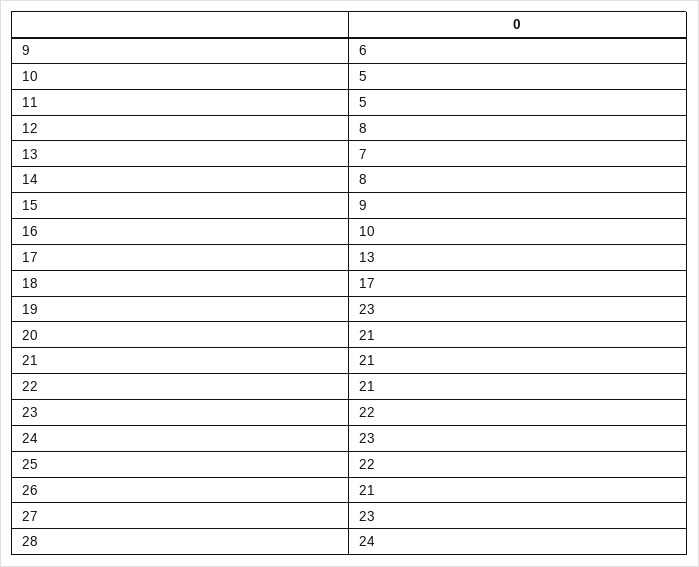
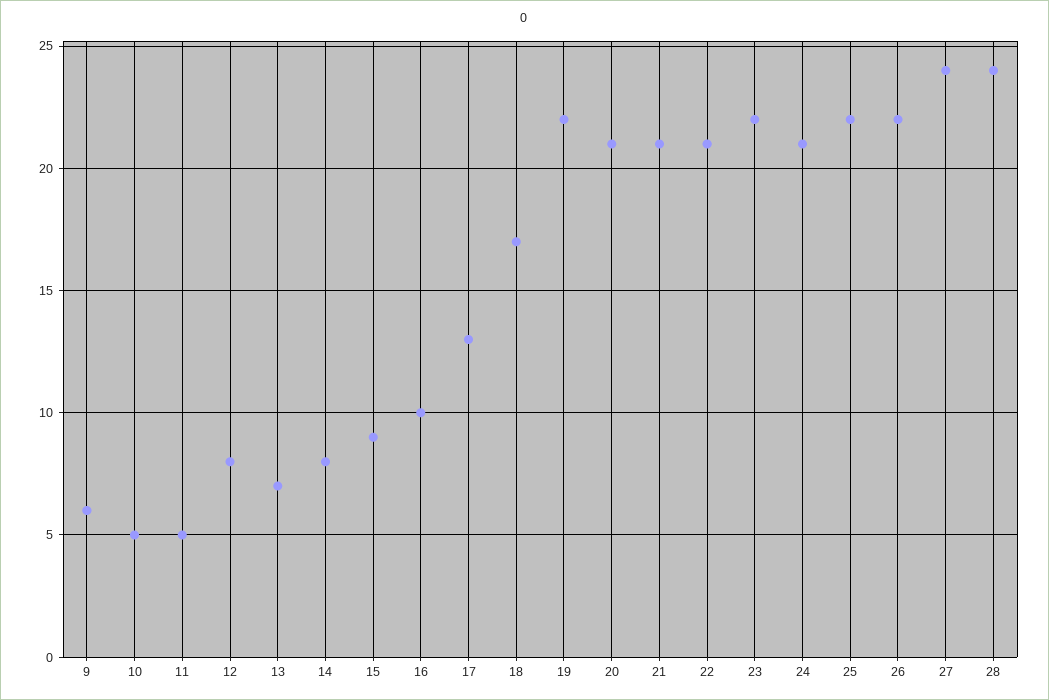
19: 23 -> 22
24: 23 -> 21
26: 21 -> 22
27: 23 -> 24

